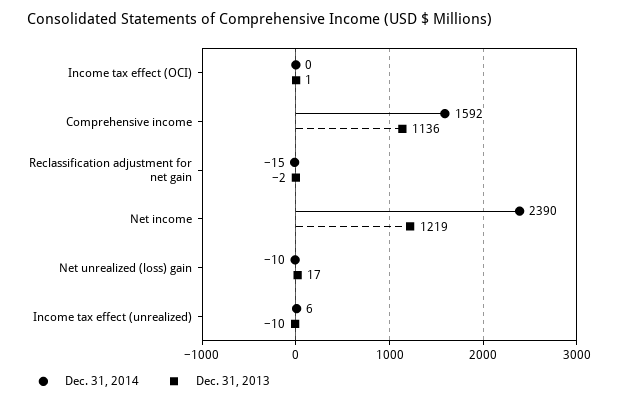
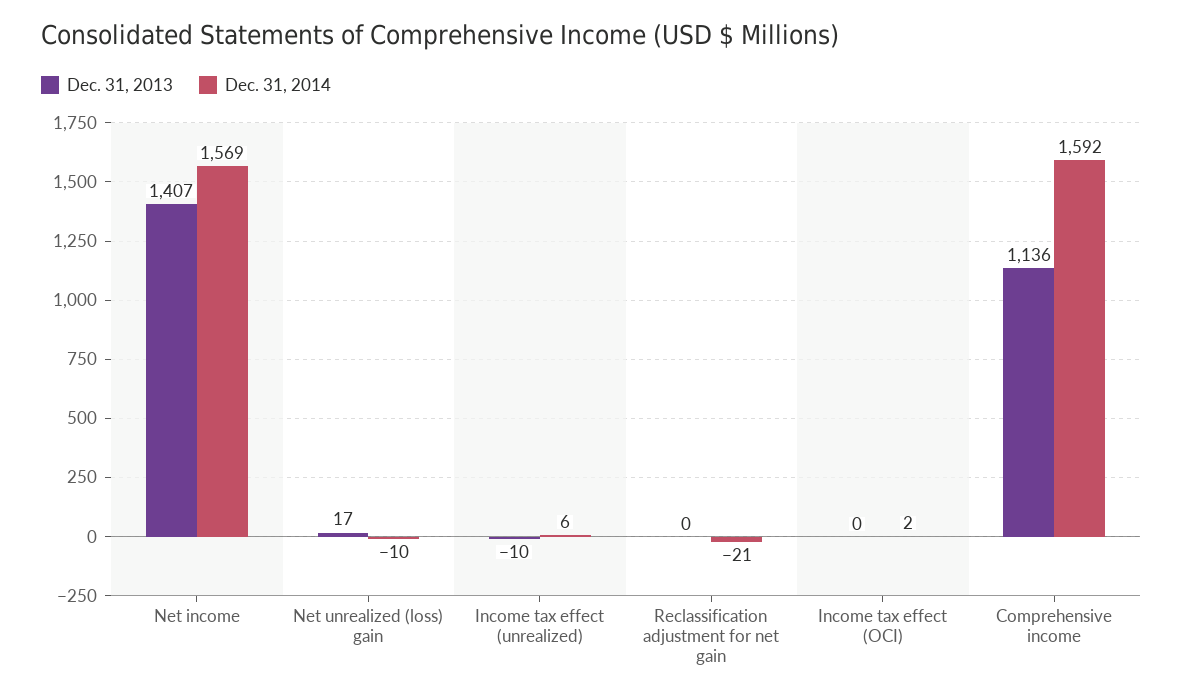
Dec. 31, 2014, Income tax effect (OCI): 0 -> 2
Dec. 31, 2013, Income tax effect (OCI): 1 -> 0
Dec. 31, 2014, Reclassification adjustment for net gain: -15 -> -21
Dec. 31, 2013, Reclassification adjustment for net gain: -2 -> 0
Dec. 31, 2014, Net income: 2390 -> 1569
Dec. 31, 2013, Net income: 1219 -> 1407

